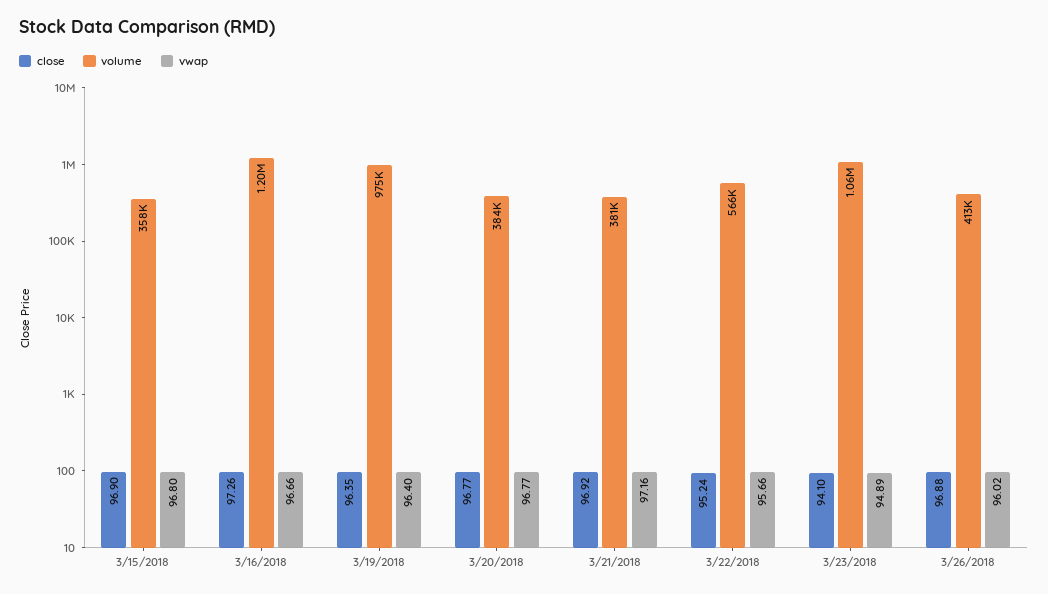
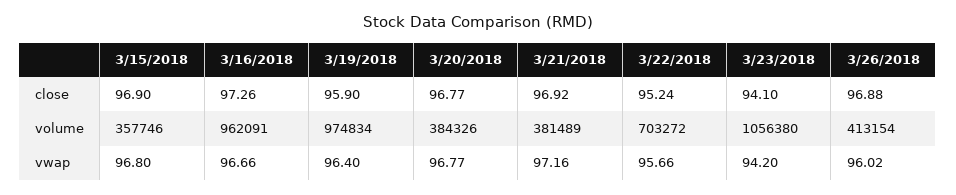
volume, 3/16/2018: 1200000 -> 962091
close, 3/19/2018: 96.35 -> 95.9
volume, 3/22/2018: 566000 -> 703272
vwap, 3/23/2018: 94.89 -> 94.2

